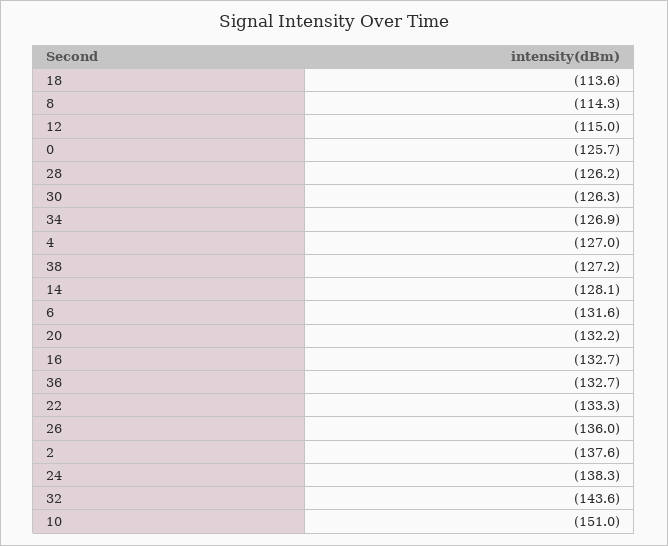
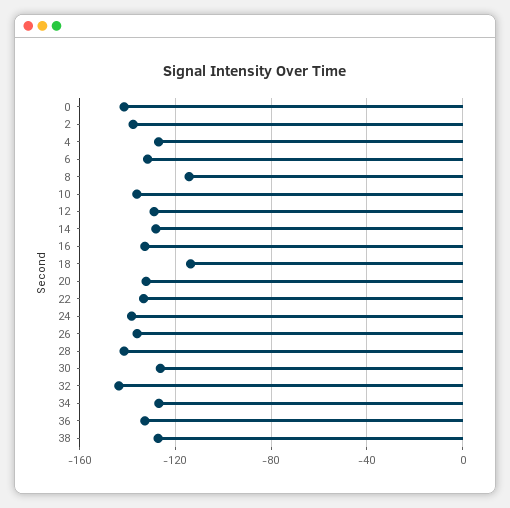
12: -115 -> -130
0: -125.7 -> -140
28: -126.2 -> -140
10: -151 -> -135

